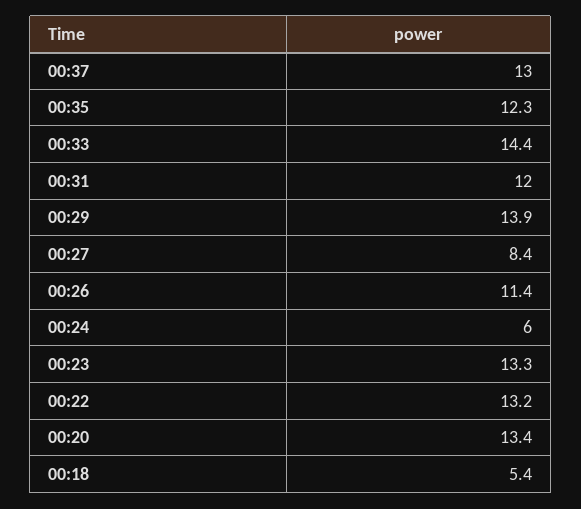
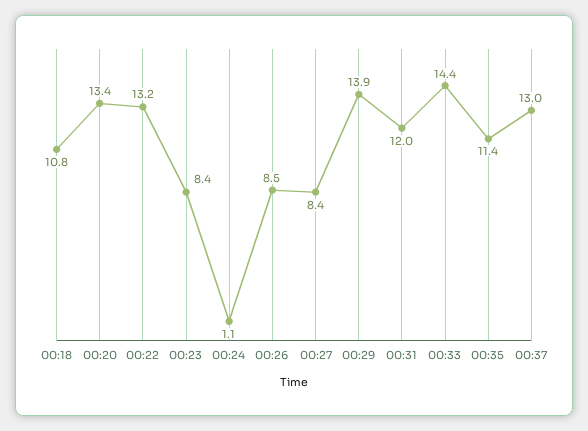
00:35: 12.3 -> 11.4
00:26: 11.4 -> 8.5
00:24: 6 -> 1.1
00:23: 13.3 -> 8.4
00:18: 5.4 -> 10.8

